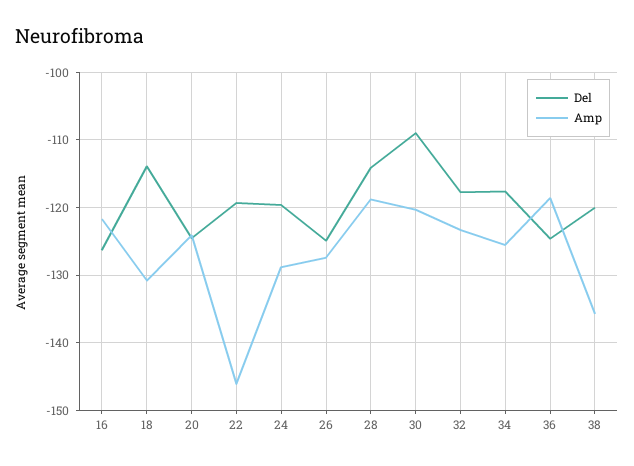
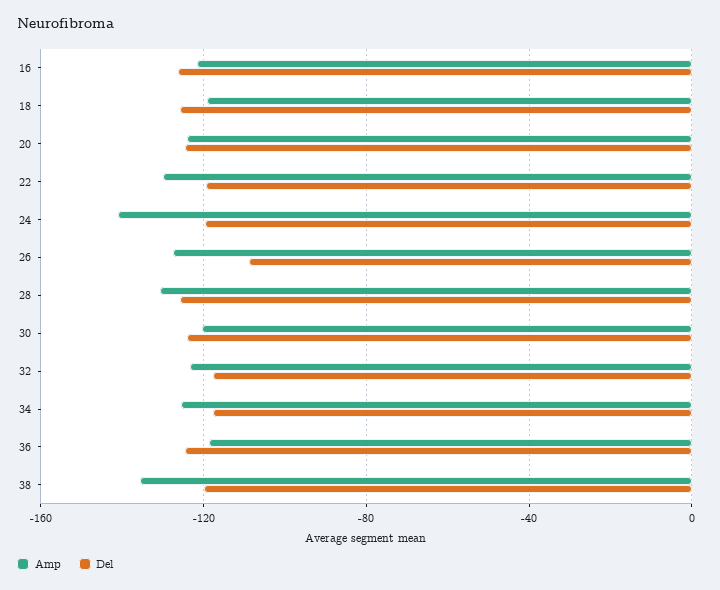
Del, 18: -114 -> -125
Amp, 18: -131 -> -120
Amp, 22: -146 -> -130
Amp, 24: -129 -> -140
Del, 26: -125 -> -110
Del, 28: -114 -> -125
Amp, 28: -119 -> -130
Del, 30: -109 -> -125

